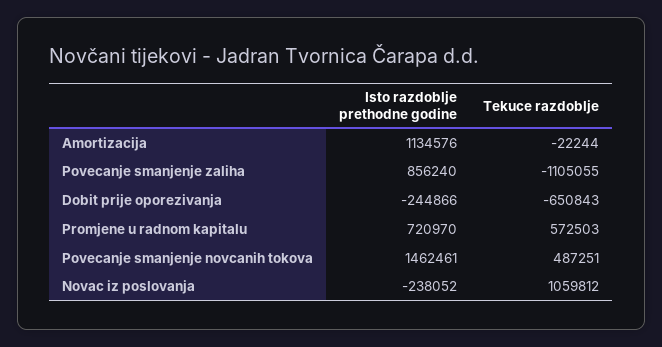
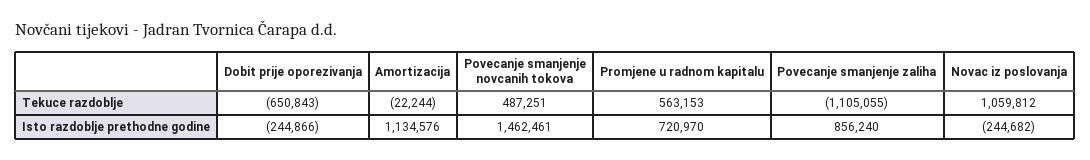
Tekuce razdoblje, Promjene u radnom kapitalu: 572503 -> 563153
Isto razdoblje prethodne godine, Novac iz poslovanja: -238052 -> -244682

